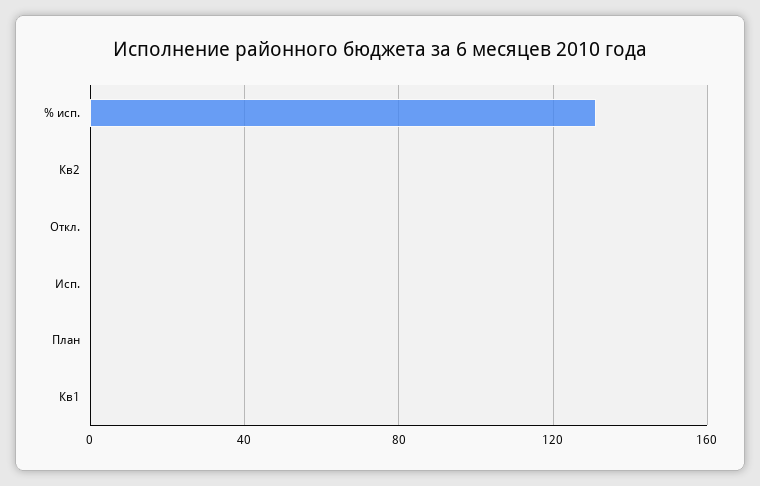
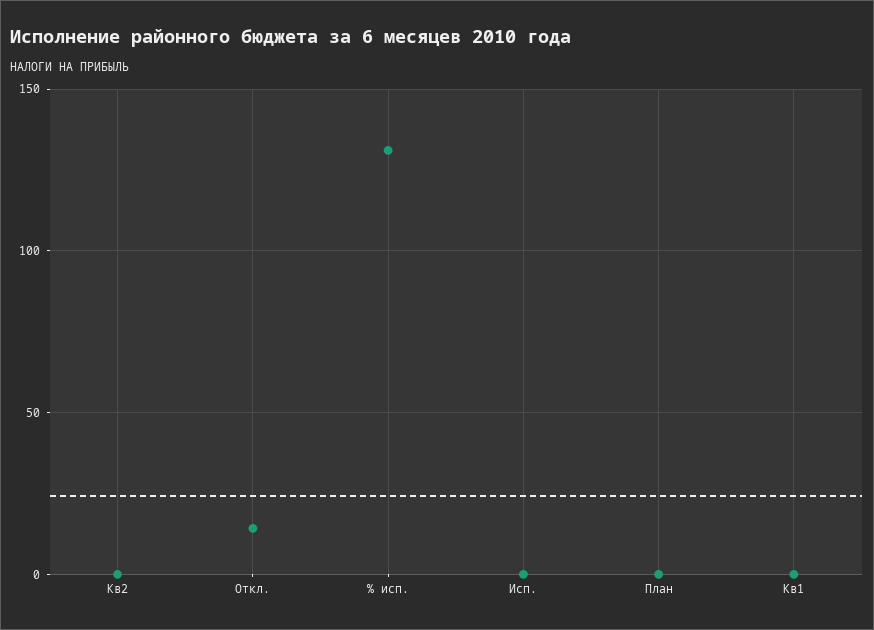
Откл.: 0 -> 15

